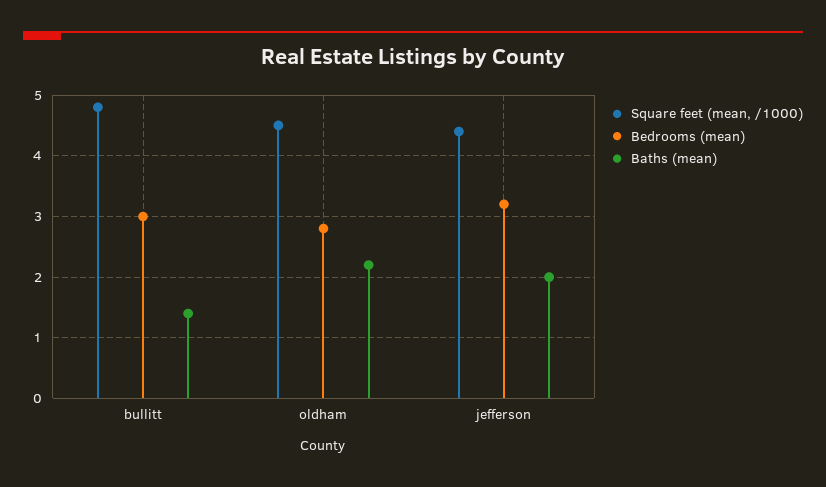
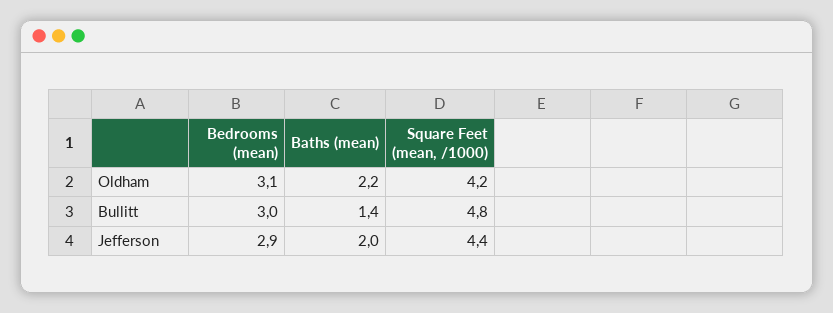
Square feet (mean, /1000), oldham: 4.5 -> 4.2
Bedrooms (mean), oldham: 2.8 -> 3.1
Bedrooms (mean), jefferson: 3.2 -> 2.9

